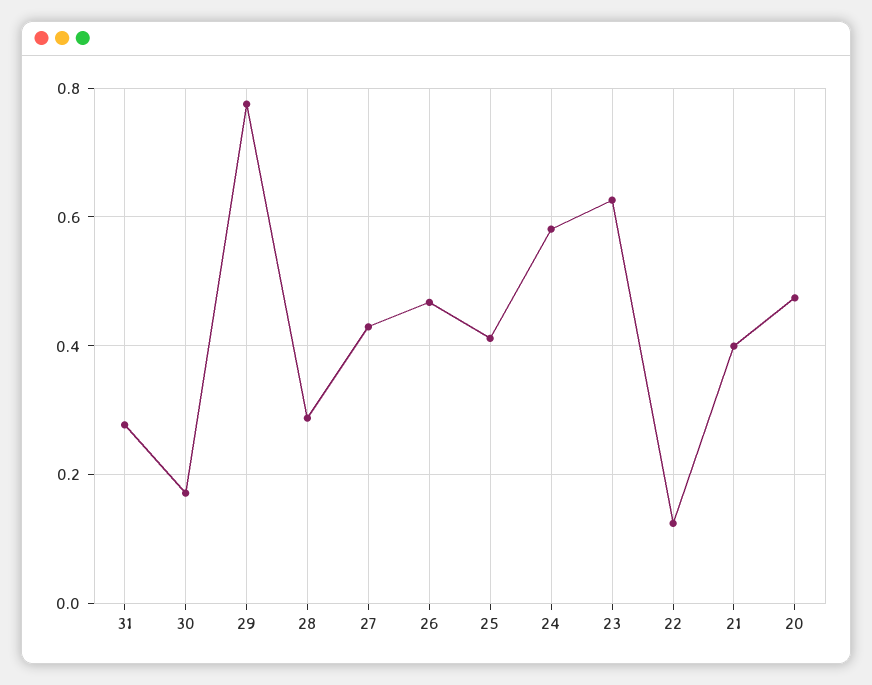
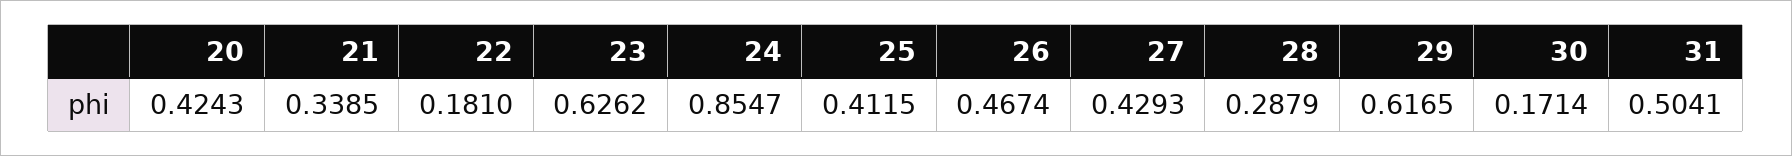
31: 0.28 -> 0.5041
29: 0.78 -> 0.6165
24: 0.58 -> 0.8547
22: 0.12 -> 0.181
21: 0.4 -> 0.3385
20: 0.48 -> 0.4243

